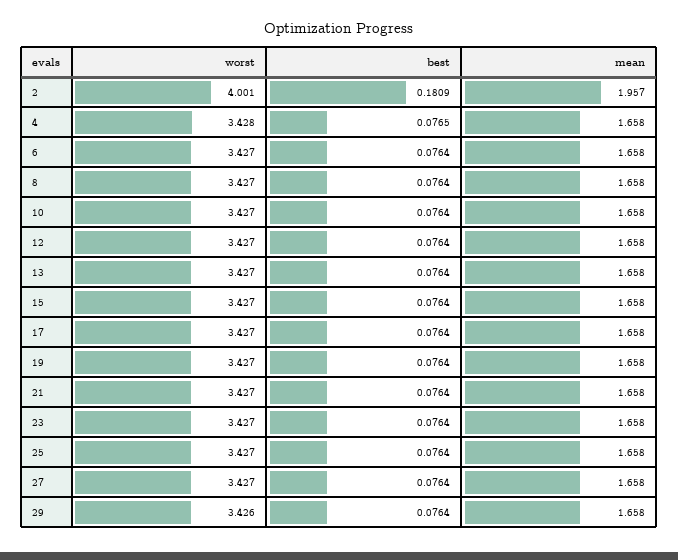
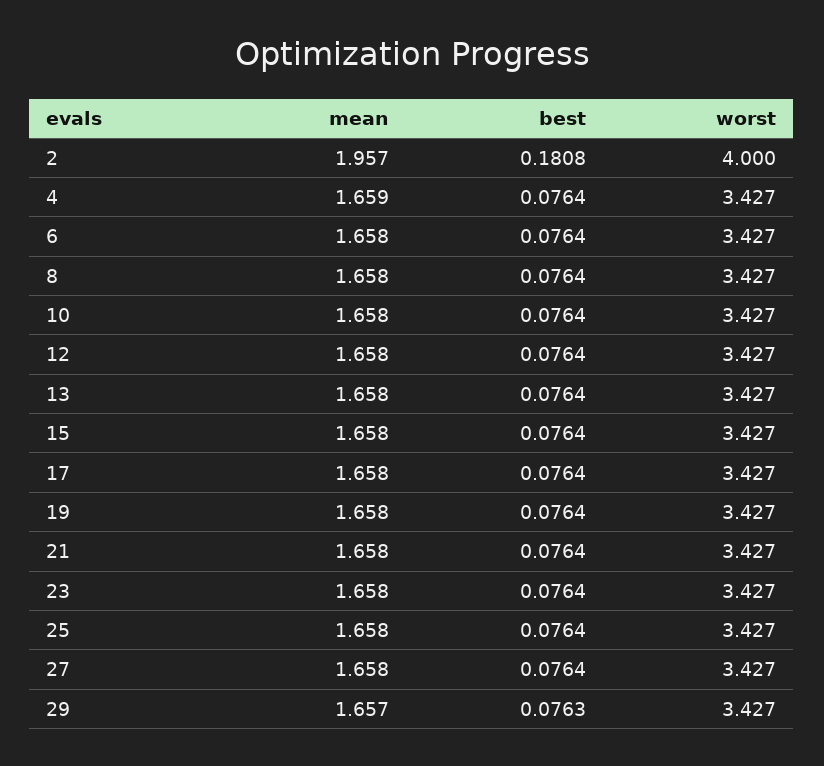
worst, 2: 4.001 -> 4
best, 2: 0.1809 -> 0.1808
worst, 4: 3.428 -> 3.427
best, 4: 0.0765 -> 0.0764
mean, 4: 1.658 -> 1.659
worst, 29: 3.426 -> 3.427
best, 29: 0.0764 -> 0.0763
mean, 29: 1.658 -> 1.657

